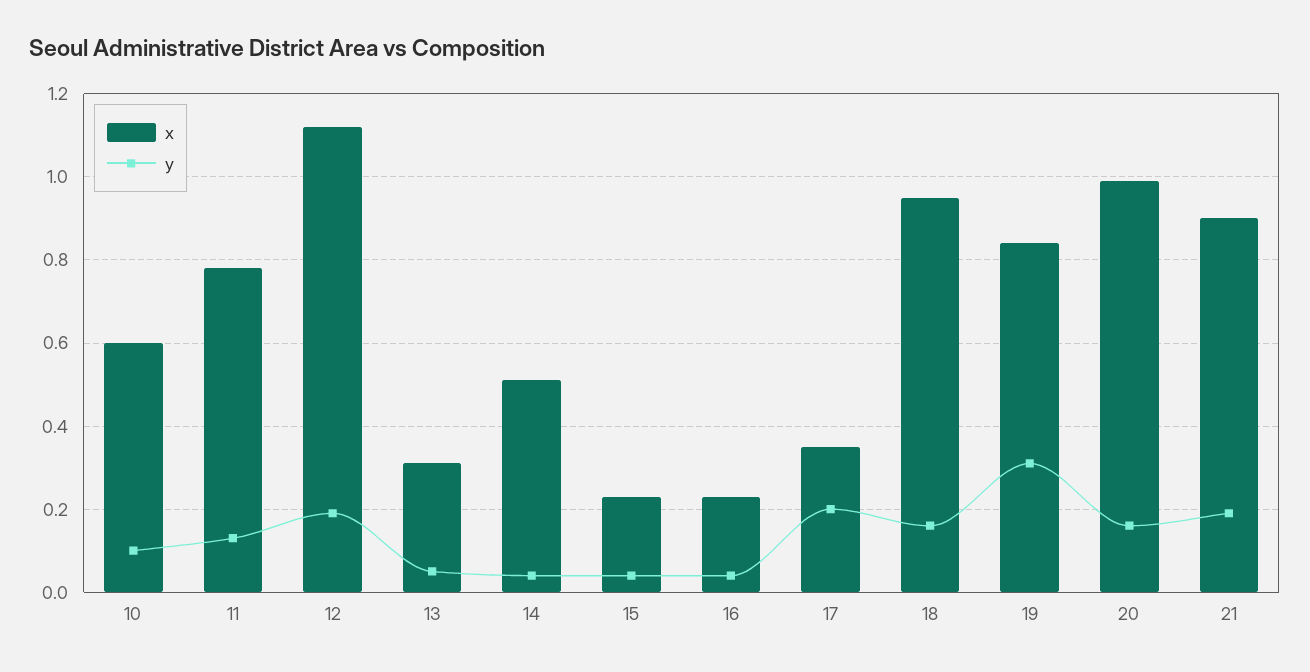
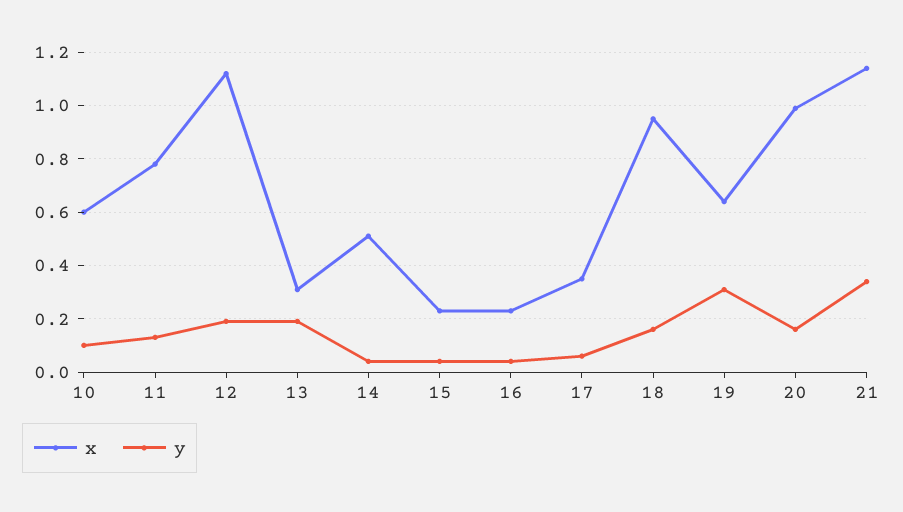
y, 13: 0.05 -> 0.2
y, 17: 0.2 -> 0.05
x, 19: 0.85 -> 0.65
x, 21: 0.9 -> 1.15
y, 21: 0.2 -> 0.35

